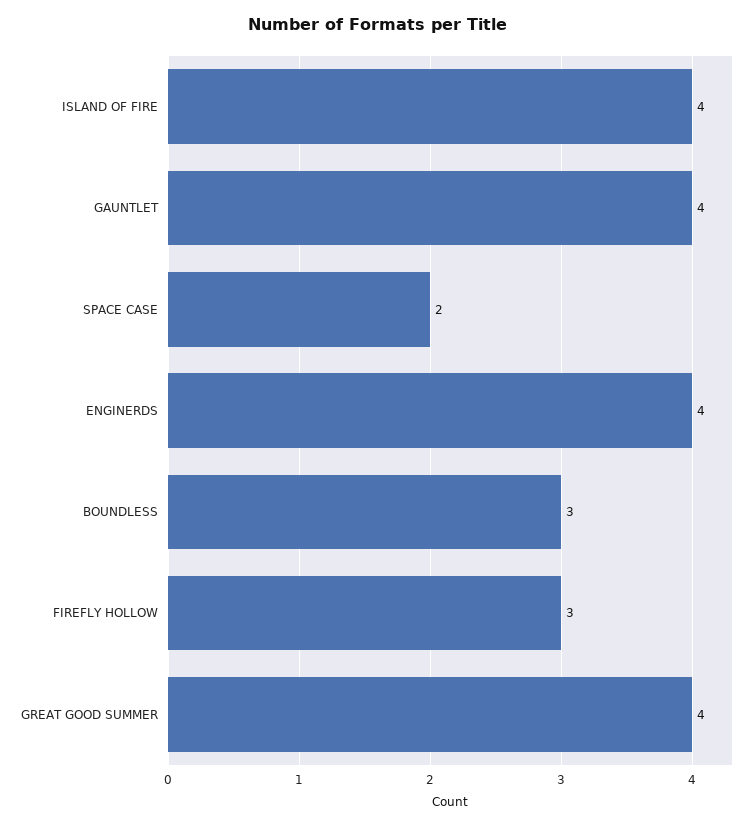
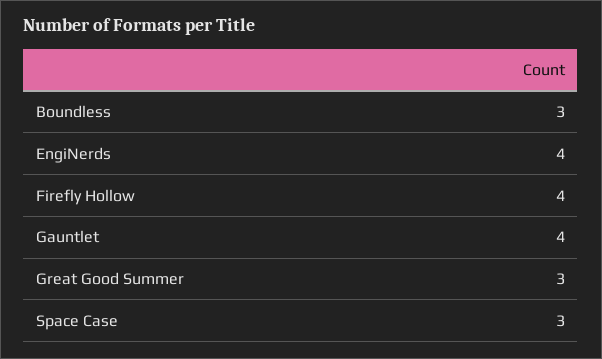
ISLAND OF FIRE: 4 -> none
SPACE CASE: 2 -> 3
FIREFLY HOLLOW: 3 -> 4
GREAT GOOD SUMMER: 4 -> 3

